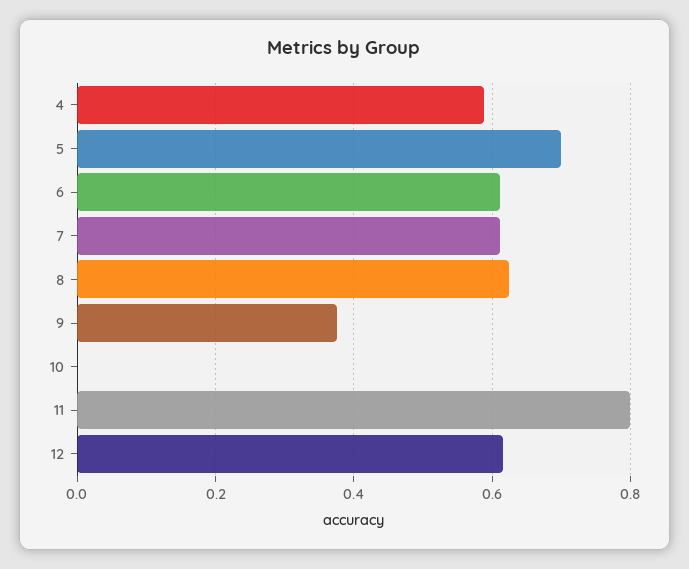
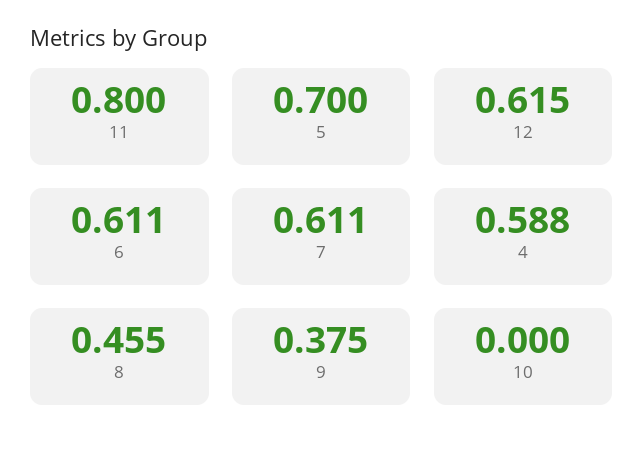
8: 0.62 -> 0.455

